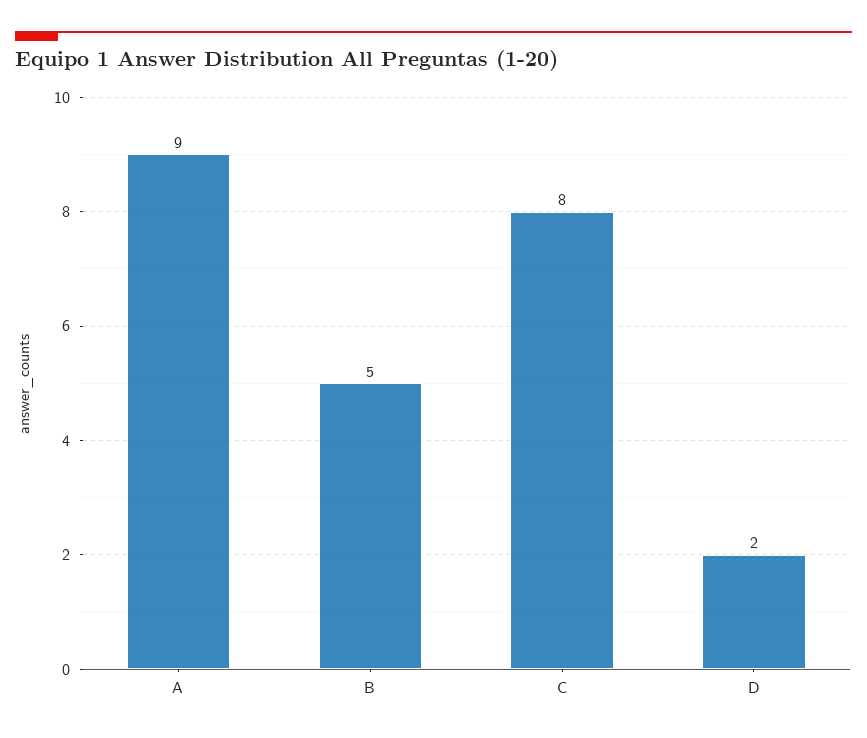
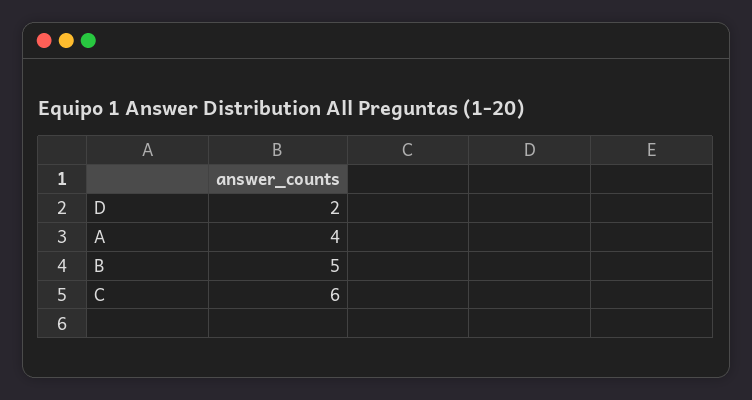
A: 9 -> 4
C: 8 -> 6

